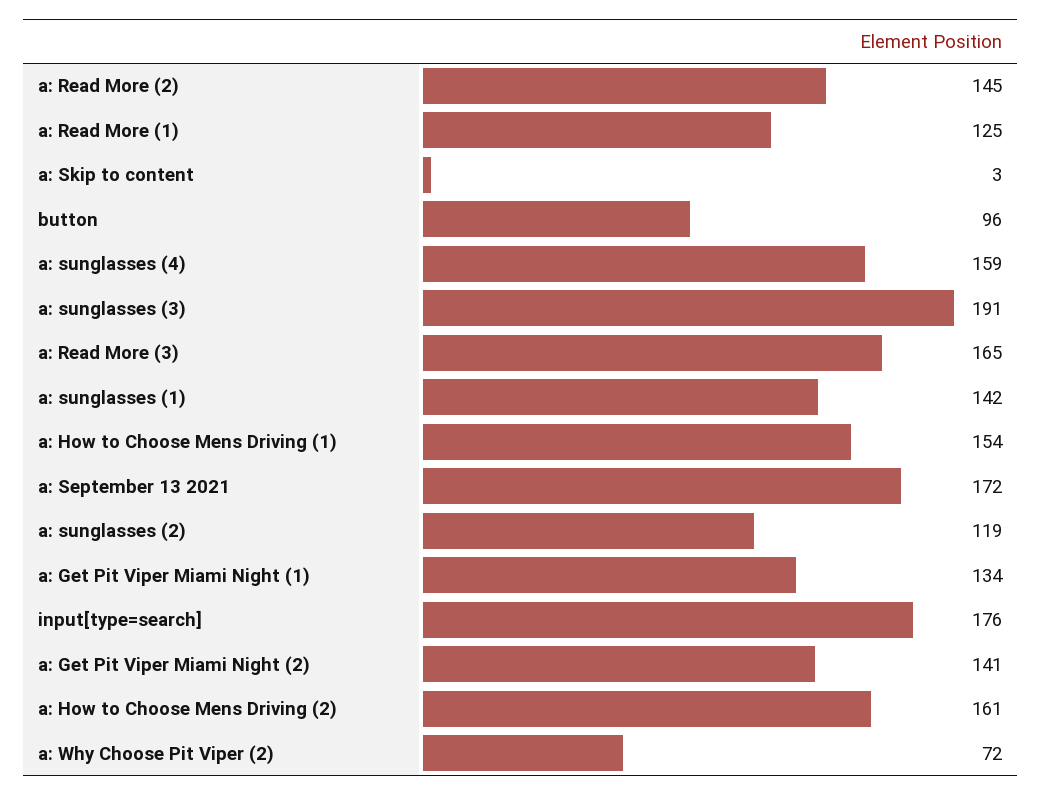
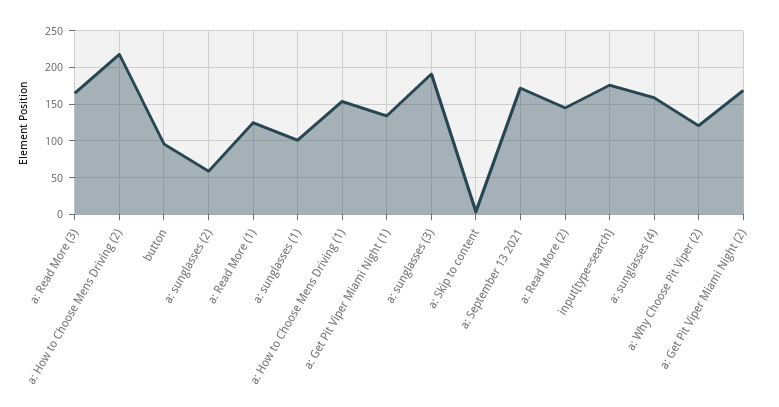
a: sunglasses (1): 142 -> 100
a: sunglasses (2): 119 -> 60
a: Get Pit Viper Miami Night (2): 141 -> 170
a: How to Choose Mens Driving (2): 161 -> 220
a: Why Choose Pit Viper (2): 72 -> 120

